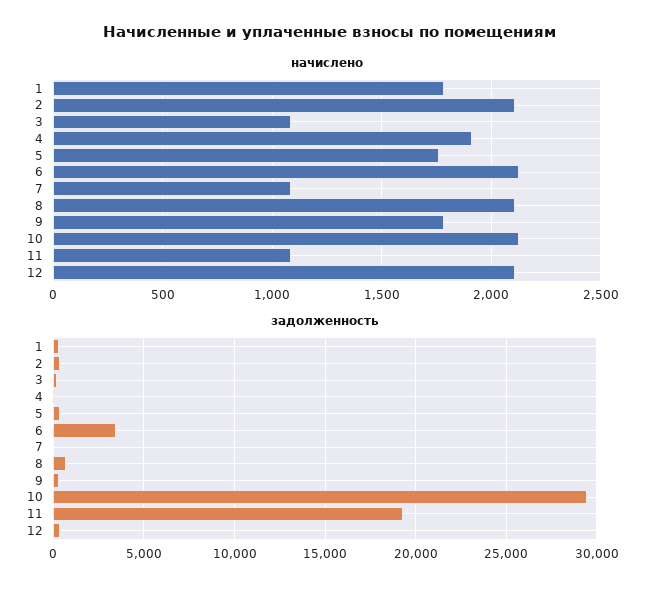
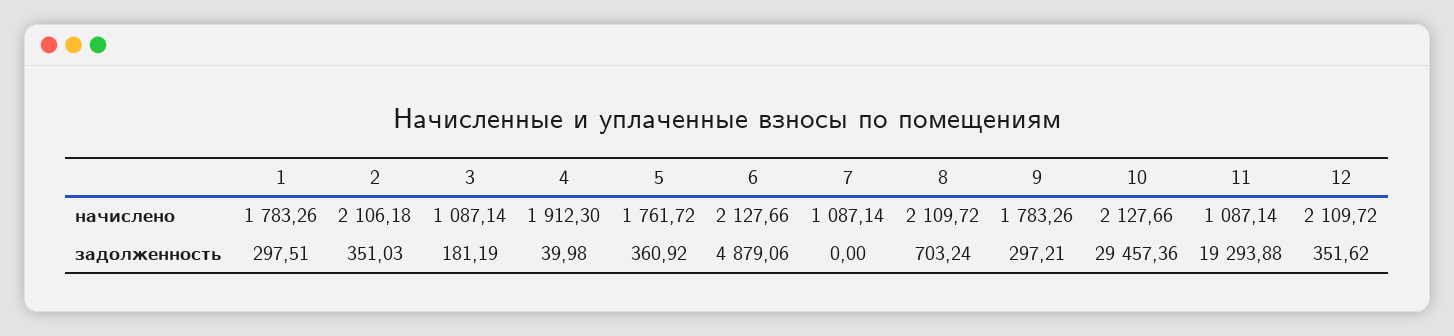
задолженность, 6: 3500 -> 4879.06

